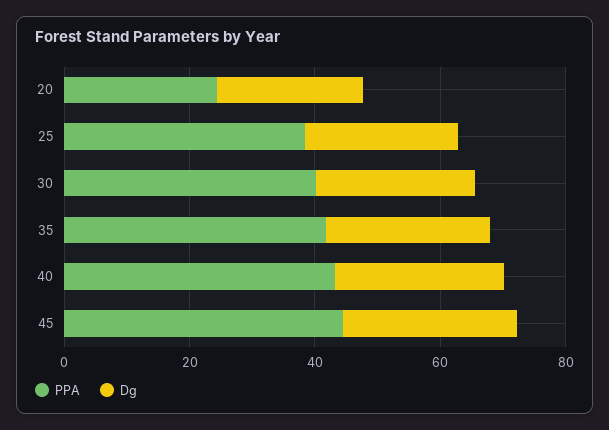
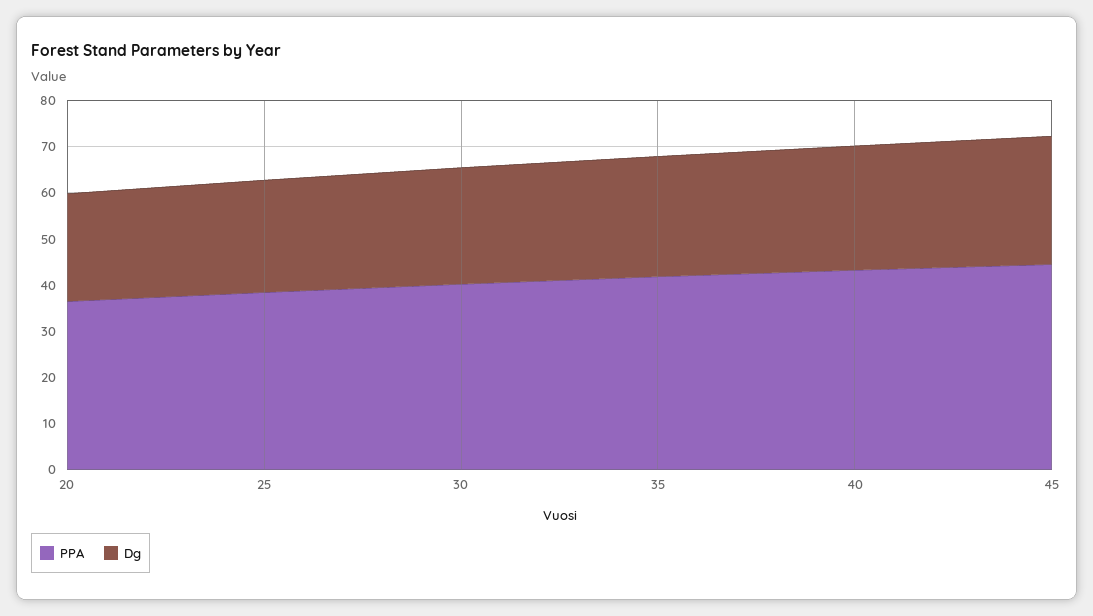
PPA, 20: 25 -> 36

